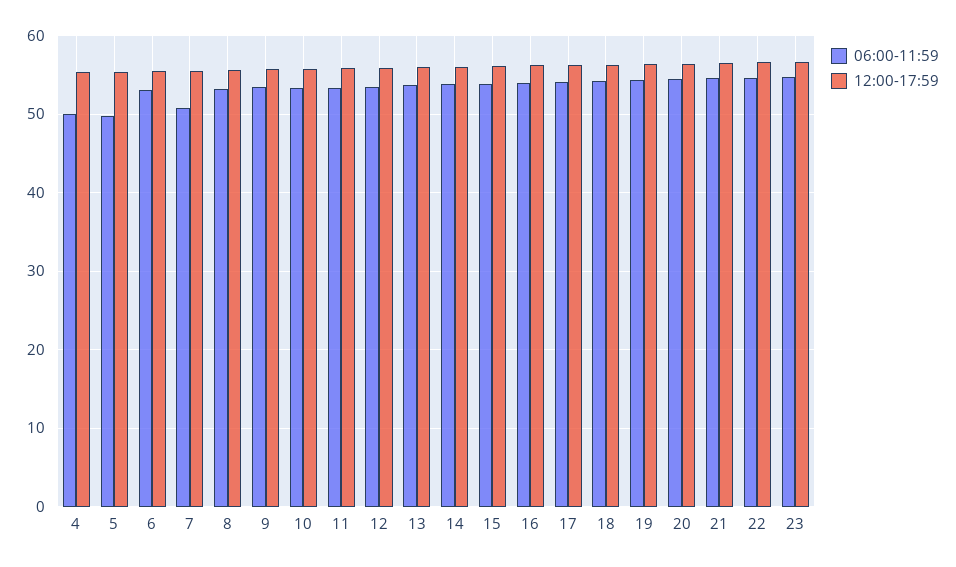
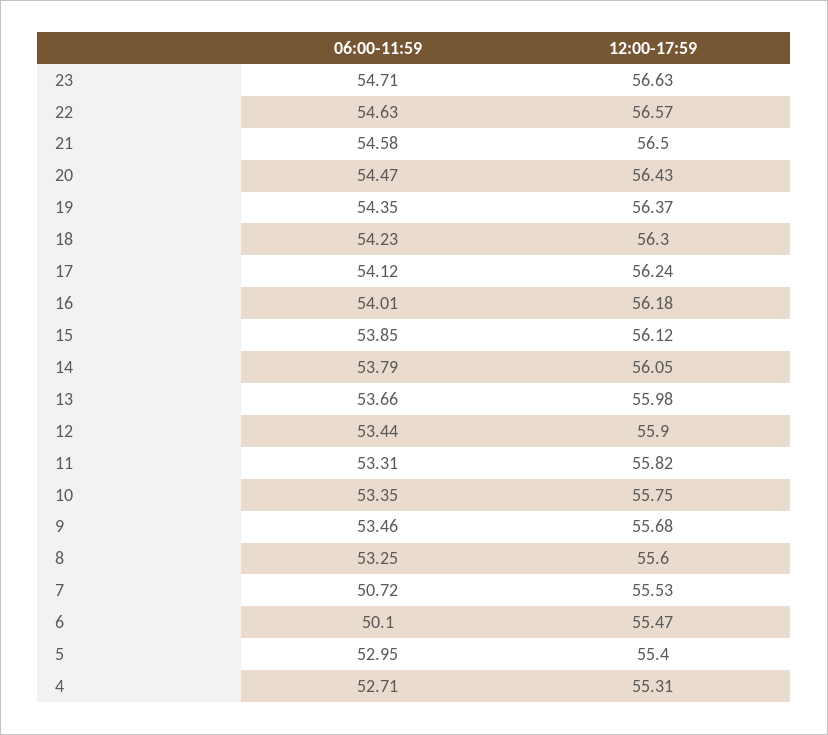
06:00-11:59, 4: 50 -> 52.71
06:00-11:59, 5: 50 -> 52.95
06:00-11:59, 6: 53 -> 50.1

